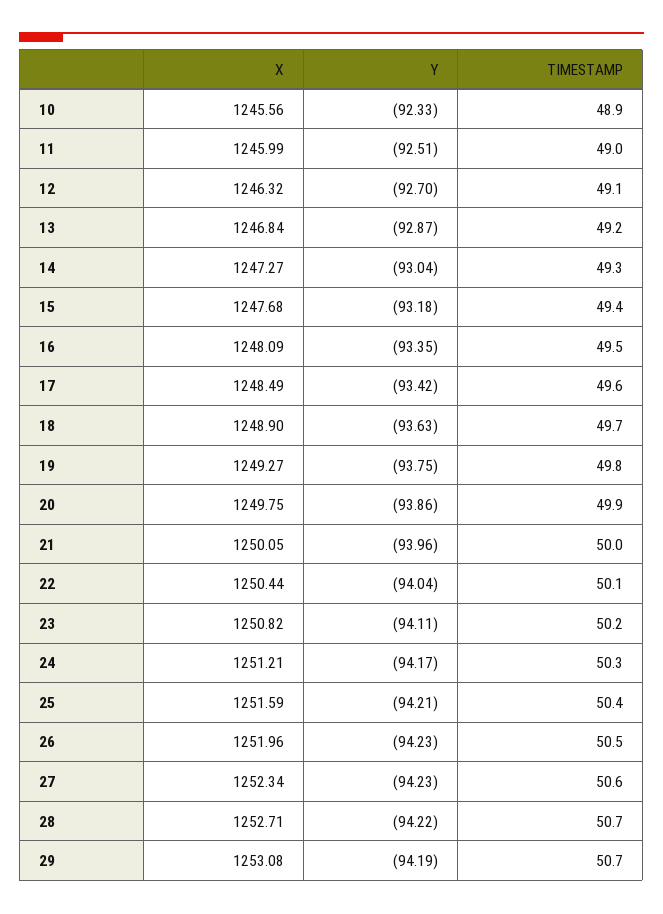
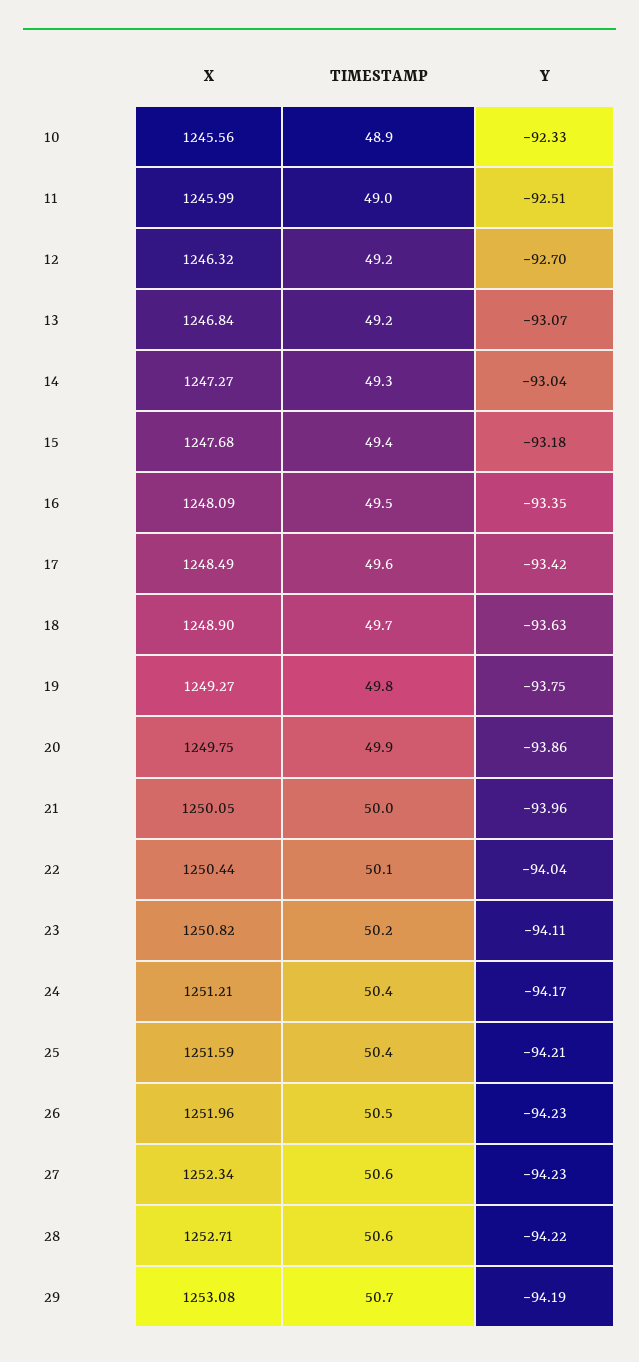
TIMESTAMP, 12: 49.1 -> 49.2
Y, 13: -92.87 -> -93.07
TIMESTAMP, 24: 50.3 -> 50.4
TIMESTAMP, 28: 50.7 -> 50.6

